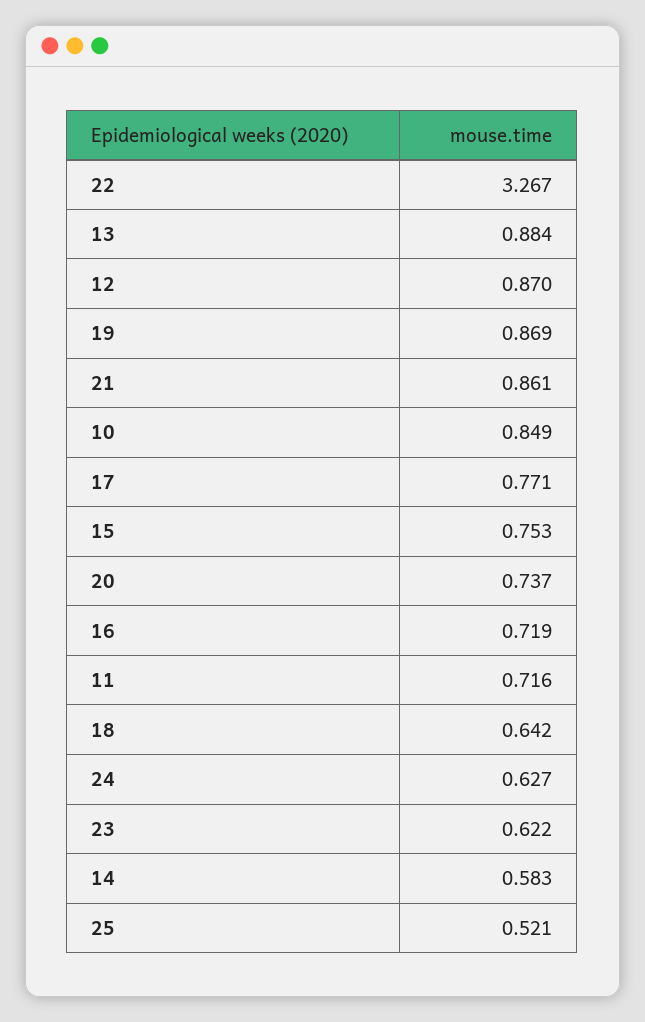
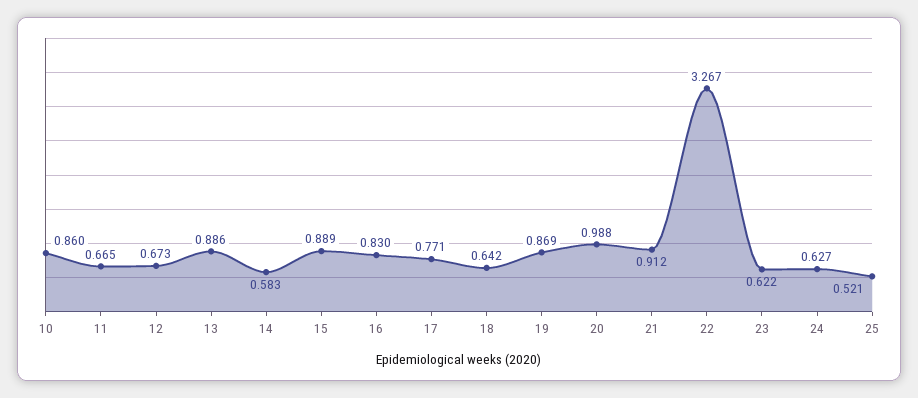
13: 0.884 -> 0.886
12: 0.87 -> 0.673
21: 0.861 -> 0.912
10: 0.849 -> 0.86
15: 0.753 -> 0.889
20: 0.737 -> 0.988
16: 0.719 -> 0.83
11: 0.716 -> 0.665

